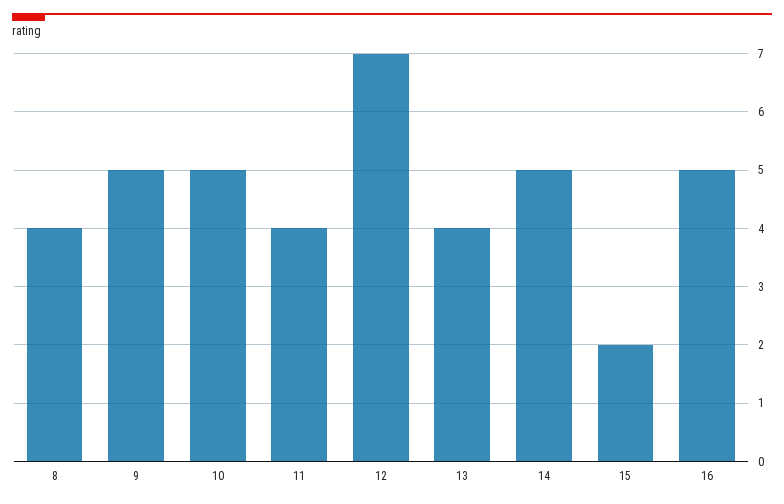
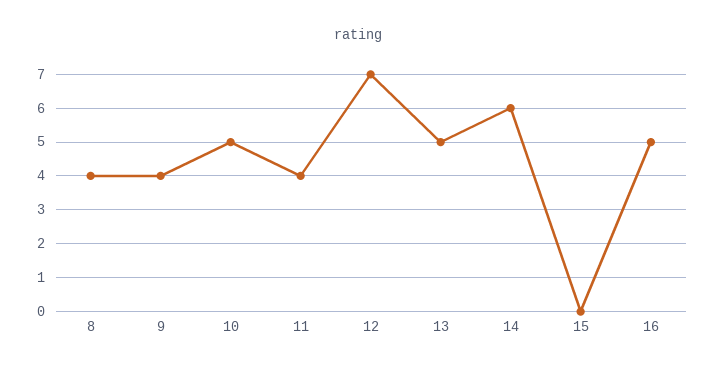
9: 5 -> 4
13: 4 -> 5
14: 5 -> 6
15: 2 -> 0

